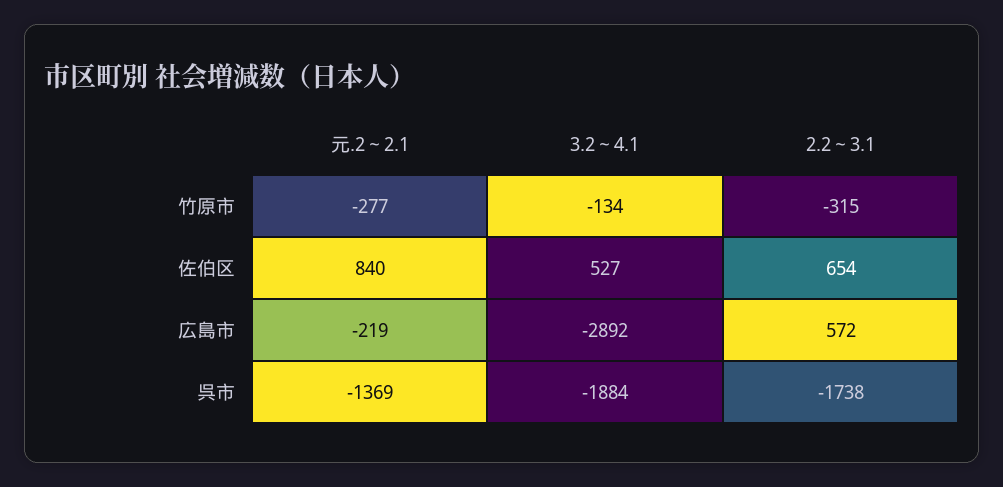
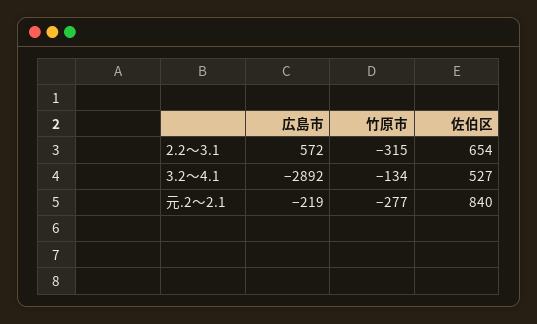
元.2～2.1, 呉市: -1369 -> none
3.2～4.1, 呉市: -1884 -> none
2.2～3.1, 呉市: -1738 -> none

